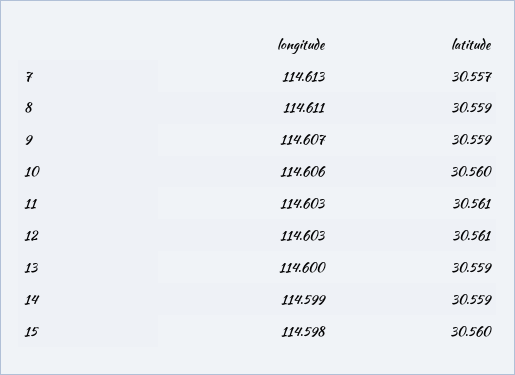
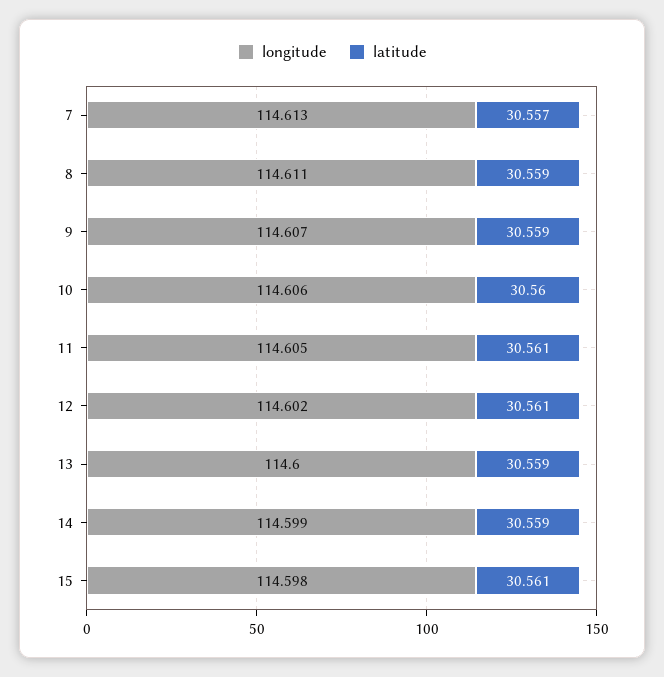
longitude, 11: 114.603 -> 114.605
longitude, 12: 114.603 -> 114.602
latitude, 15: 30.56 -> 30.561

